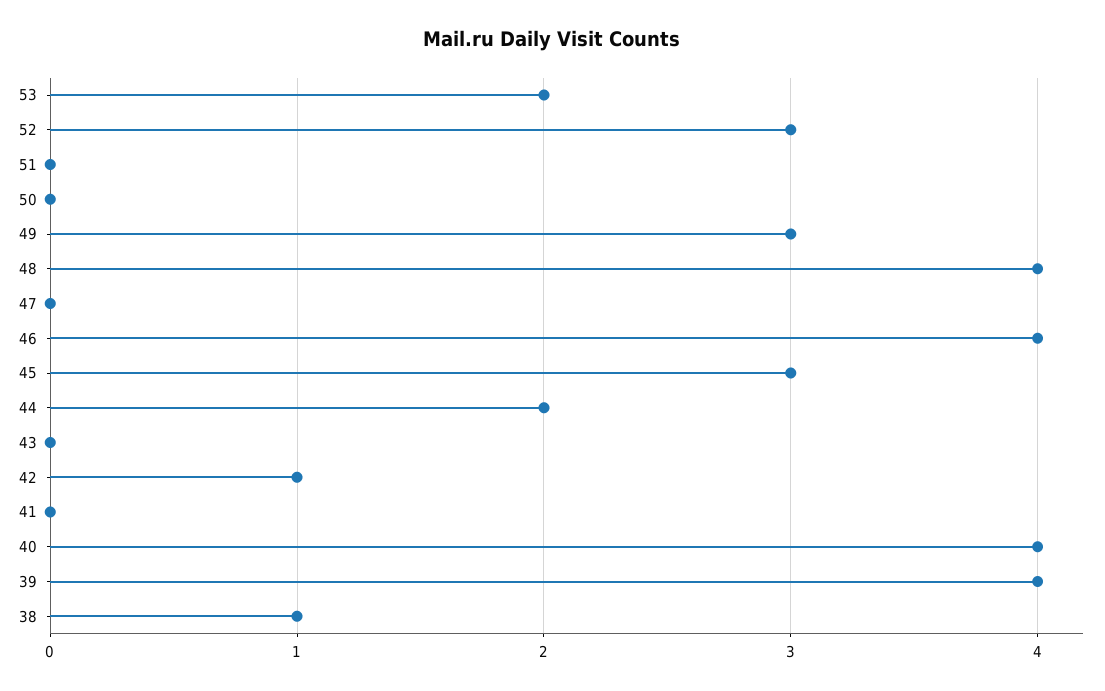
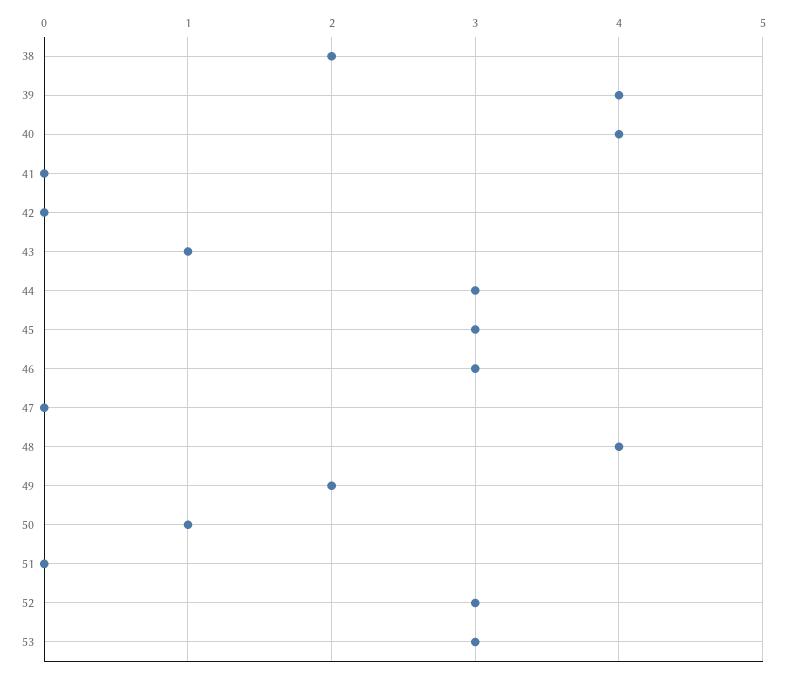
53: 2 -> 3
50: 0 -> 1
49: 3 -> 2
46: 4 -> 3
44: 2 -> 3
43: 0 -> 1
42: 1 -> 0
38: 1 -> 2

